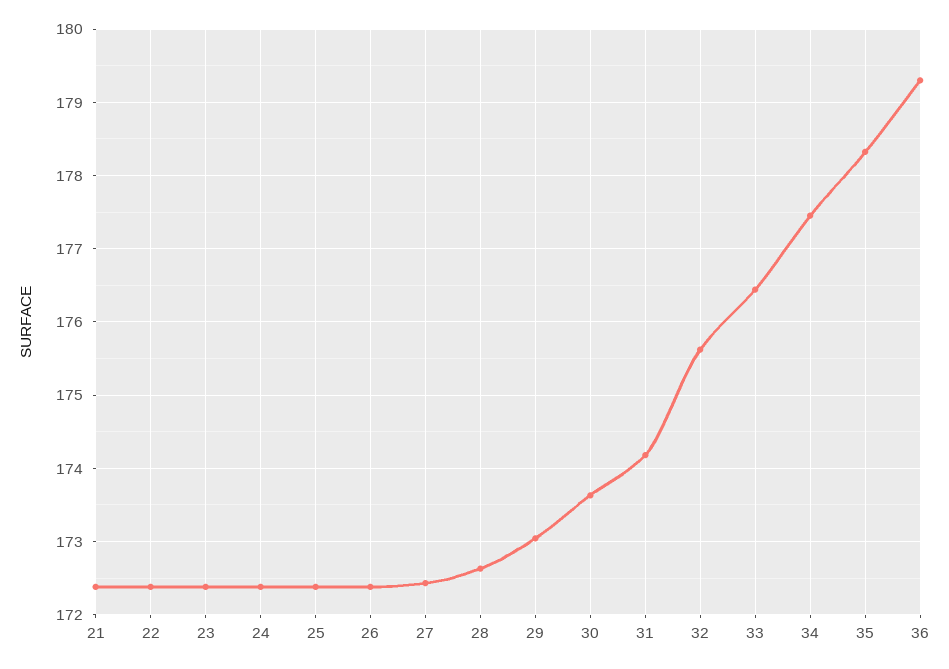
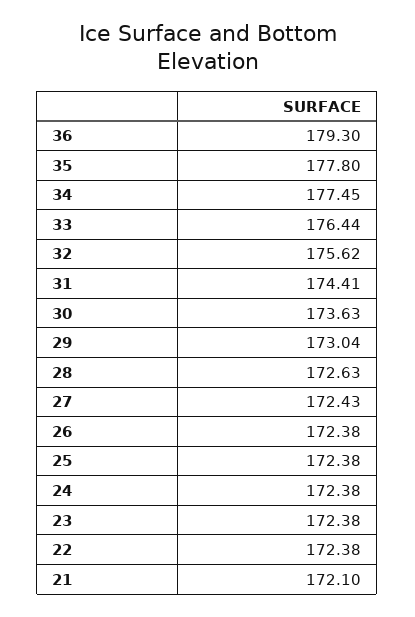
21: 172.4 -> 172.1
31: 174.2 -> 174.41
35: 178.3 -> 177.8

